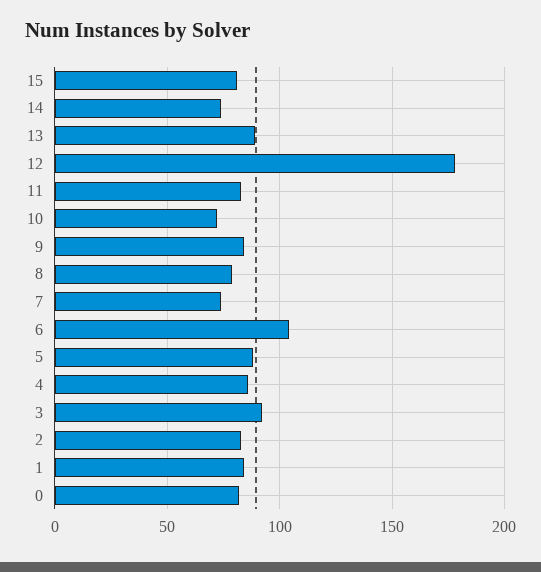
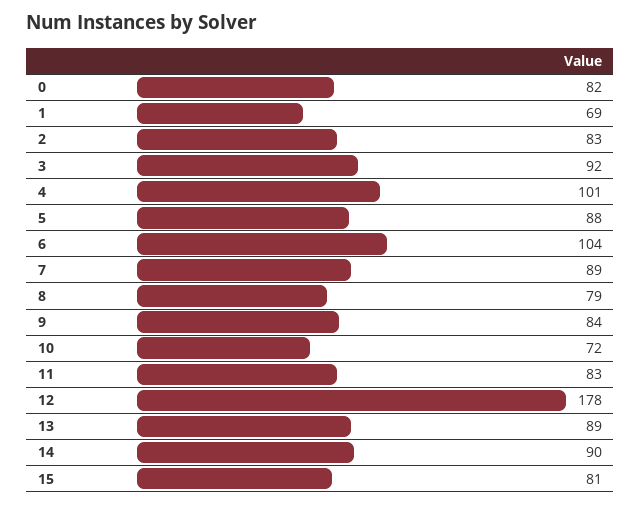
14: 75 -> 90
7: 75 -> 89
4: 85 -> 101
1: 85 -> 69

